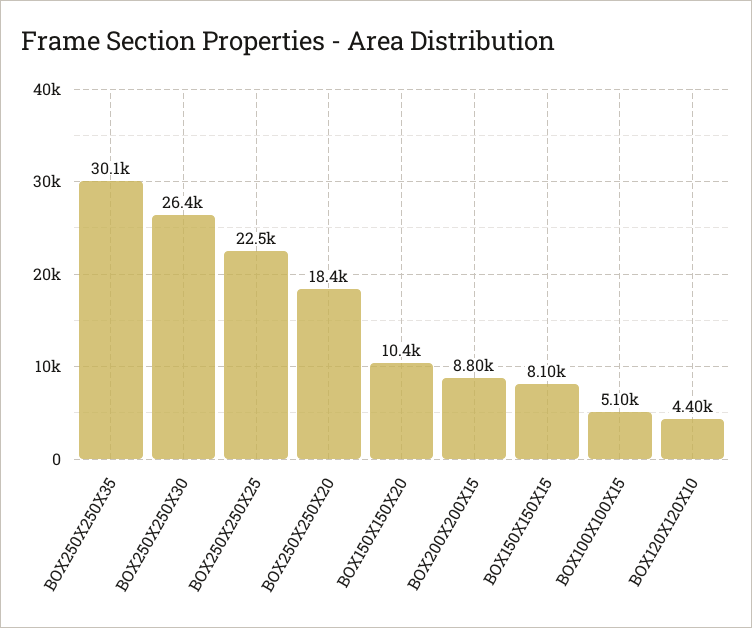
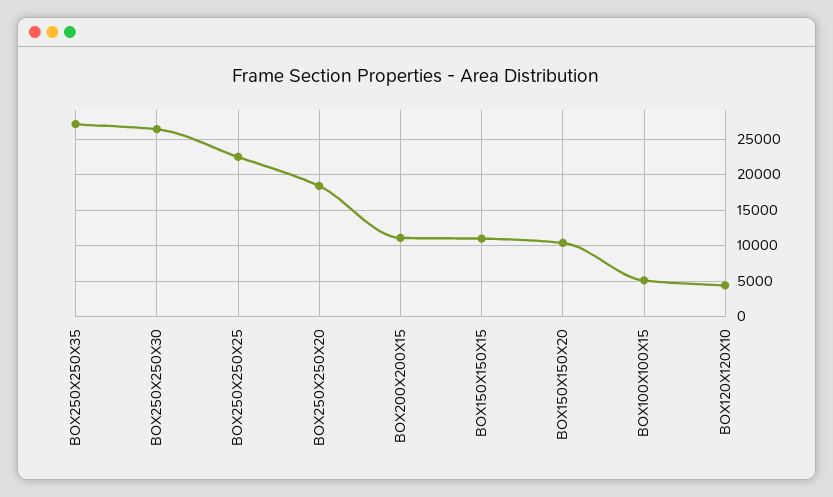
BOX250X250X35: 30100 -> 27000
BOX200X200X15: 8800 -> 11000
BOX150X150X15: 8100 -> 11000

